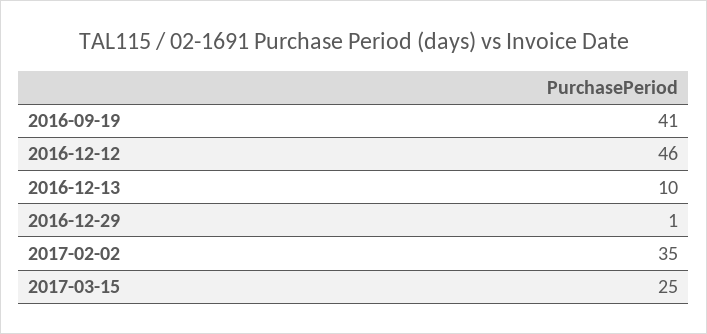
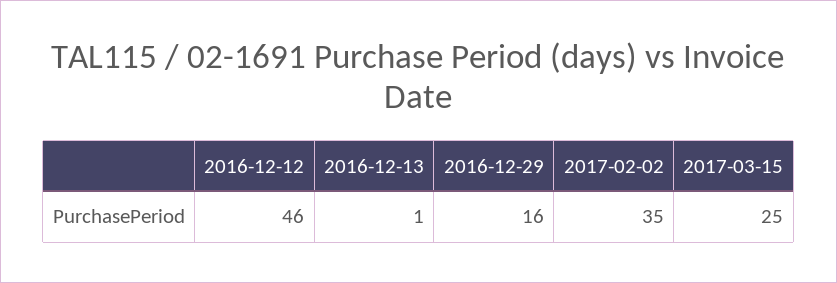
2016-09-19: 41 -> none
2016-12-13: 10 -> 1
2016-12-29: 1 -> 16

